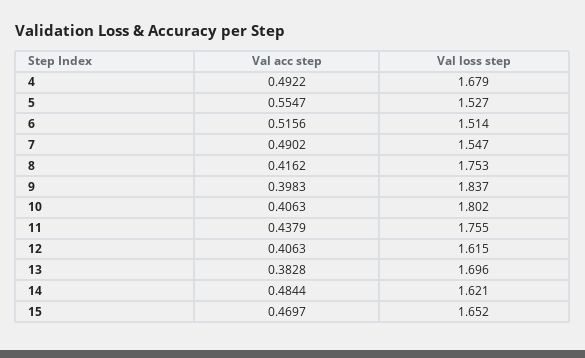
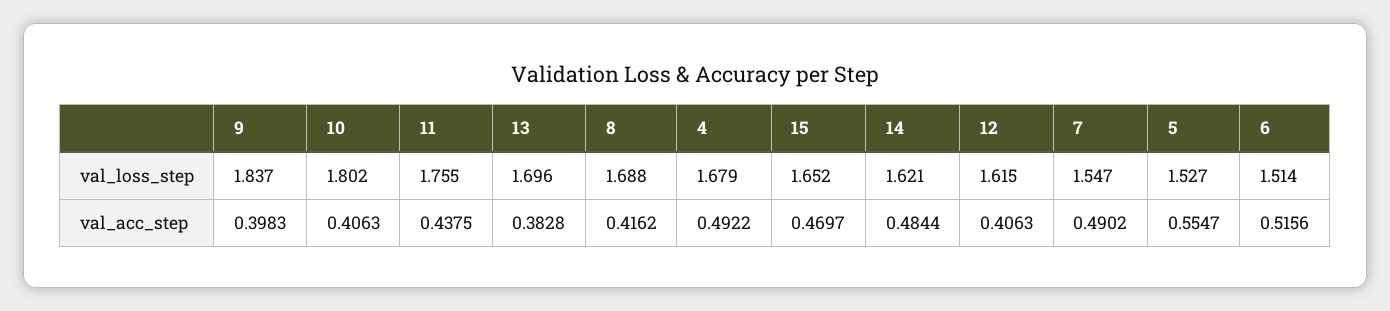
Val loss step, 8: 1.753 -> 1.688
Val acc step, 11: 0.4379 -> 0.4375

